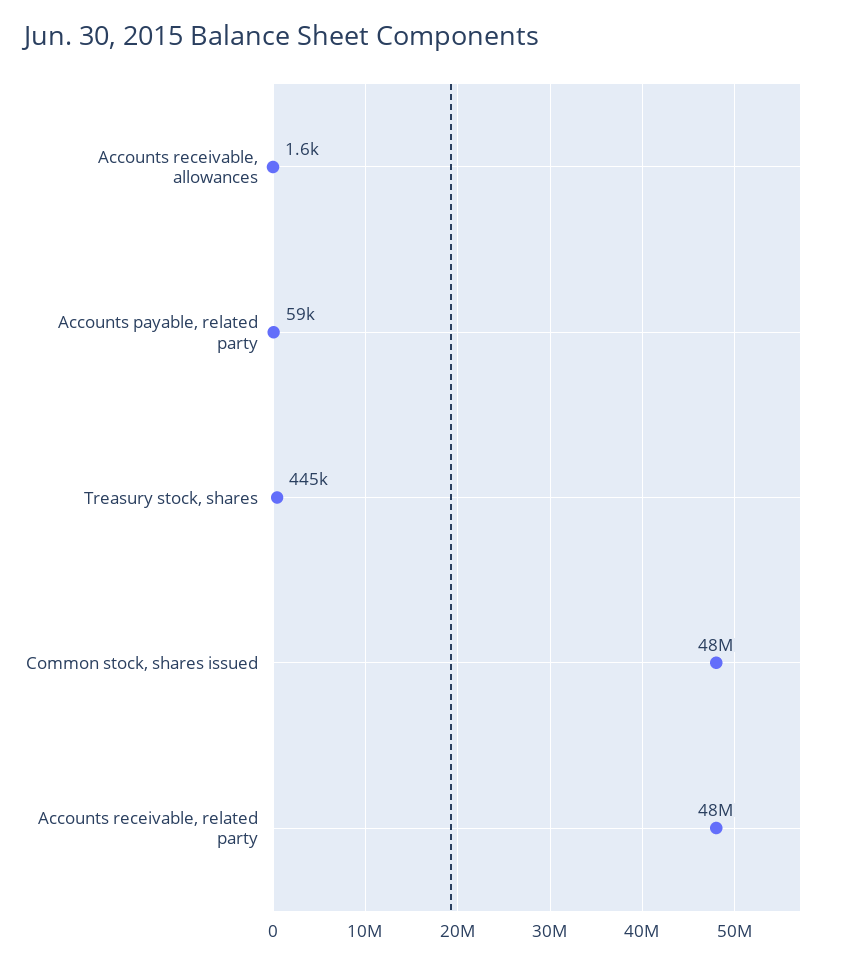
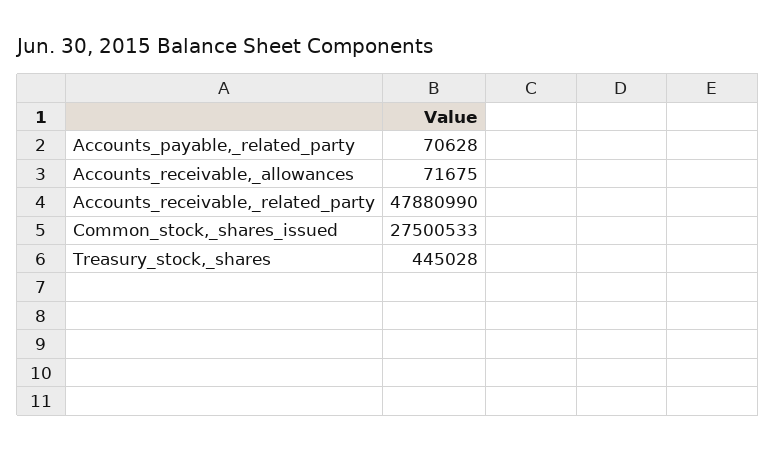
Accounts receivable, allowances: 1600 -> 71675
Accounts payable, related party: 59000 -> 70628
Common stock, shares issued: 48000000 -> 27500533

